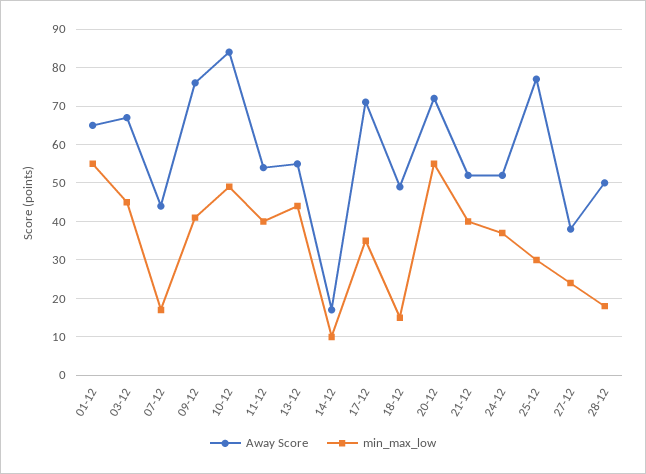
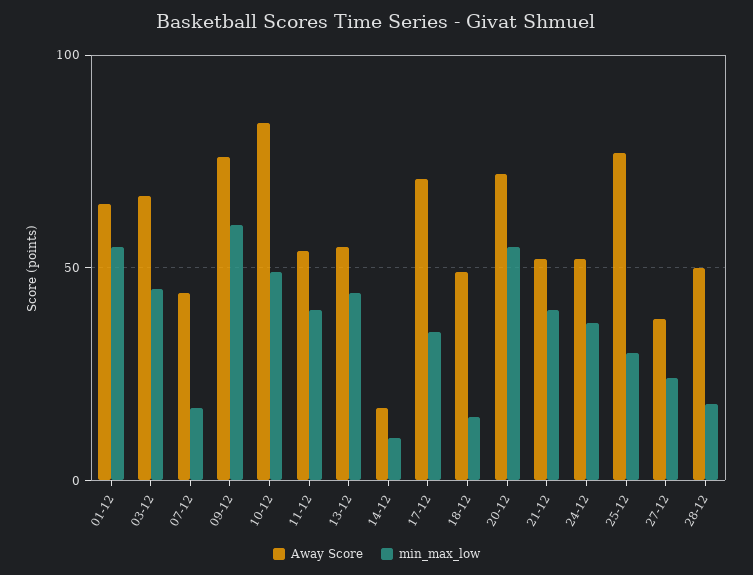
min_max_low, 09-12: 40 -> 60

